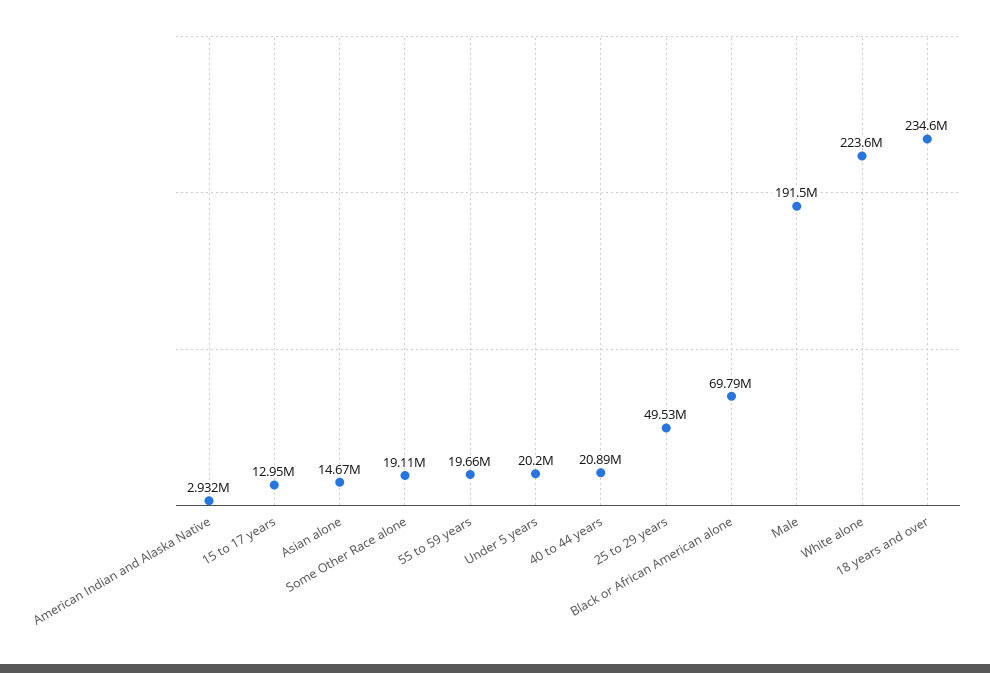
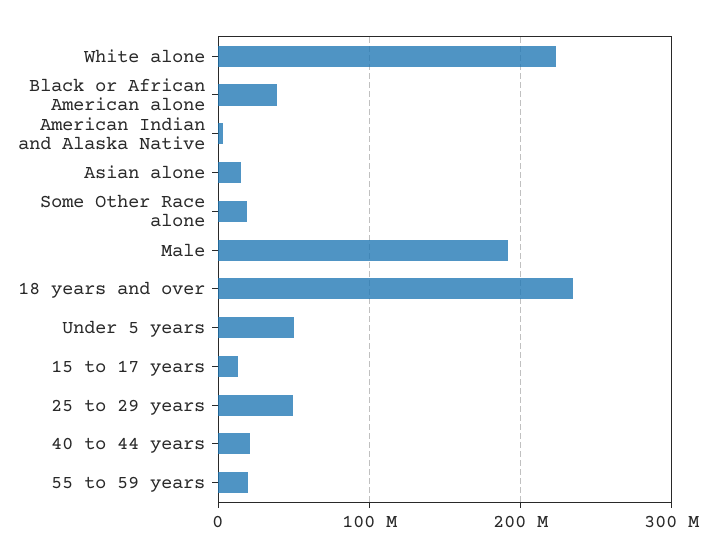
Under 5 years: 20200000 -> 50000000
Black or African American alone: 69790000 -> 40000000

